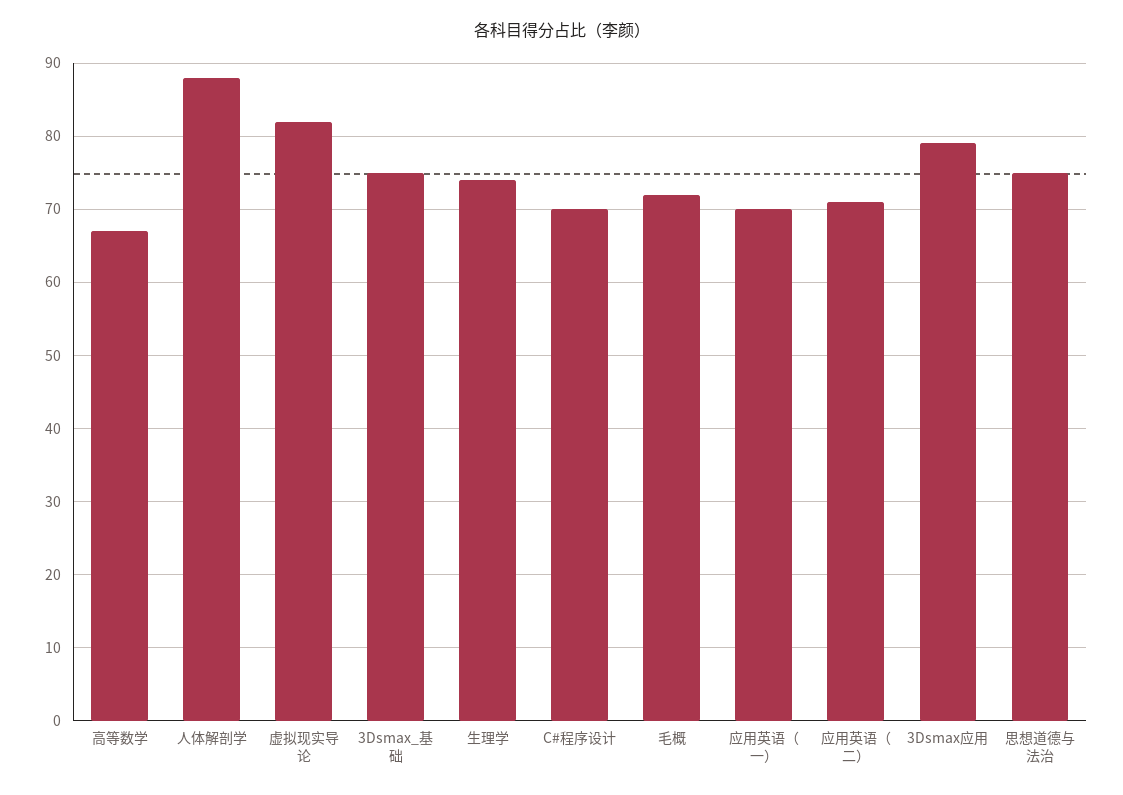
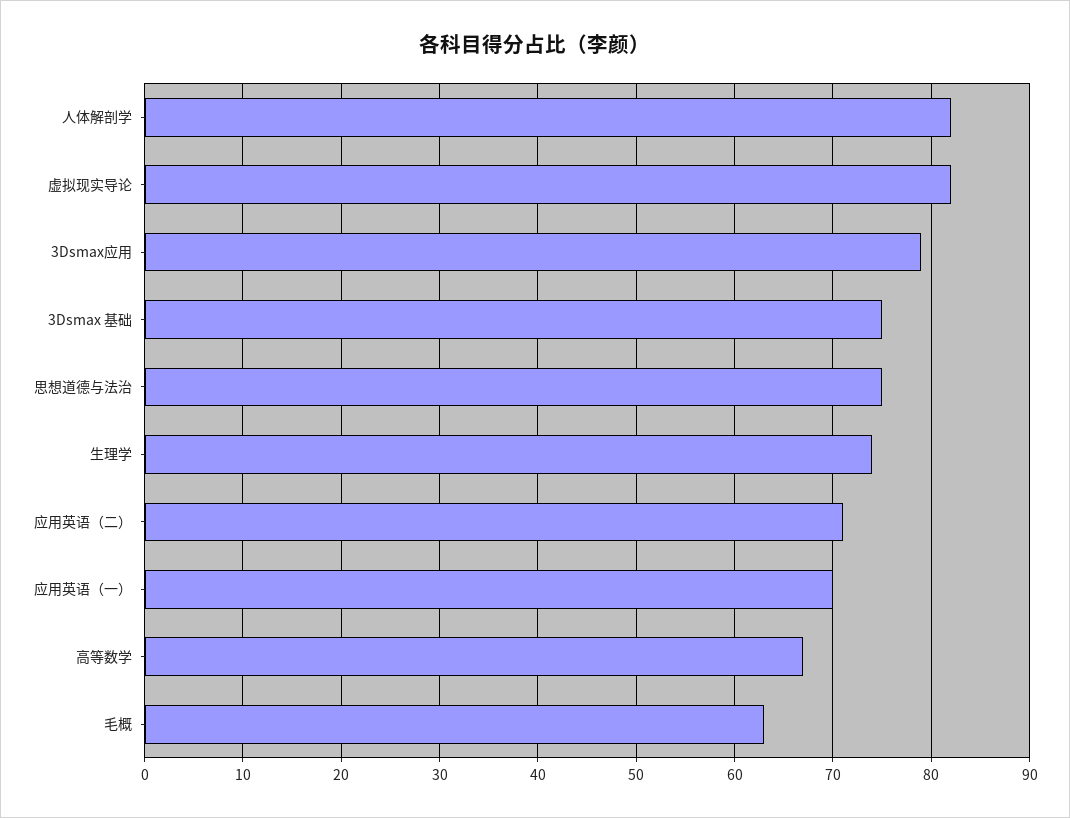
人体解剖学: 88 -> 82
C#程序设计: 70 -> none
毛概: 72 -> 63

